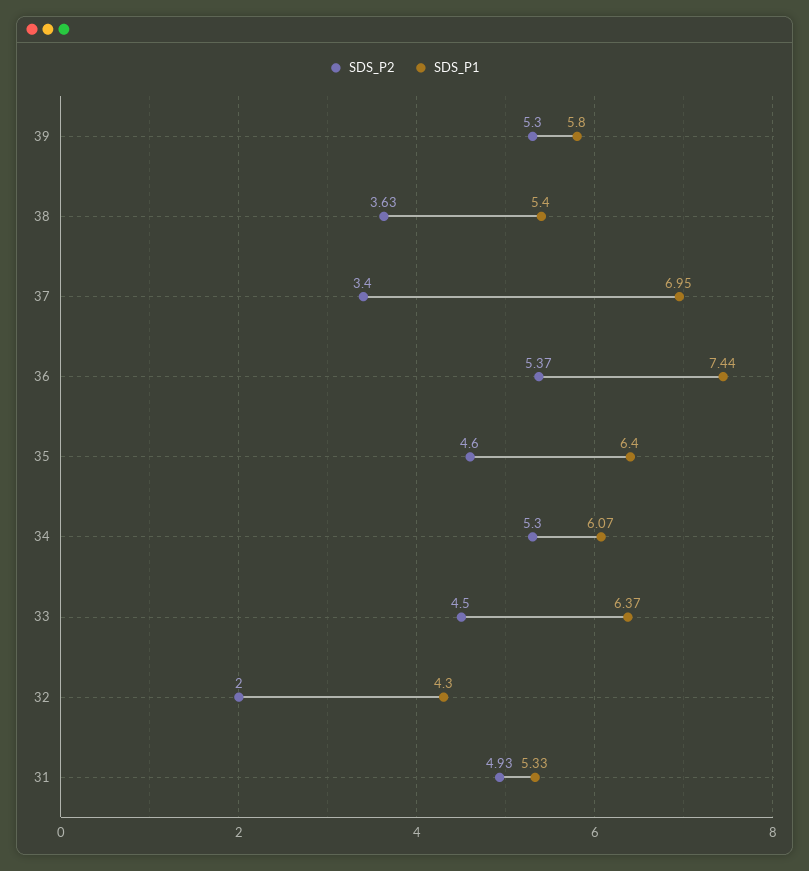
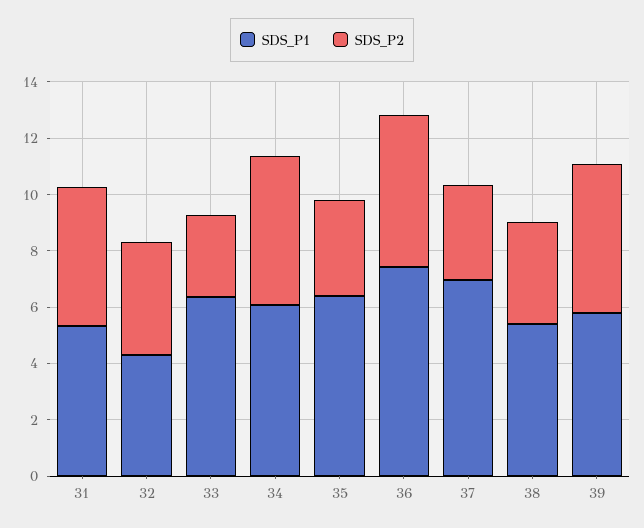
SDS_P2, 35: 4.6 -> 3.5
SDS_P2, 33: 4.5 -> 3
SDS_P2, 32: 2 -> 4

